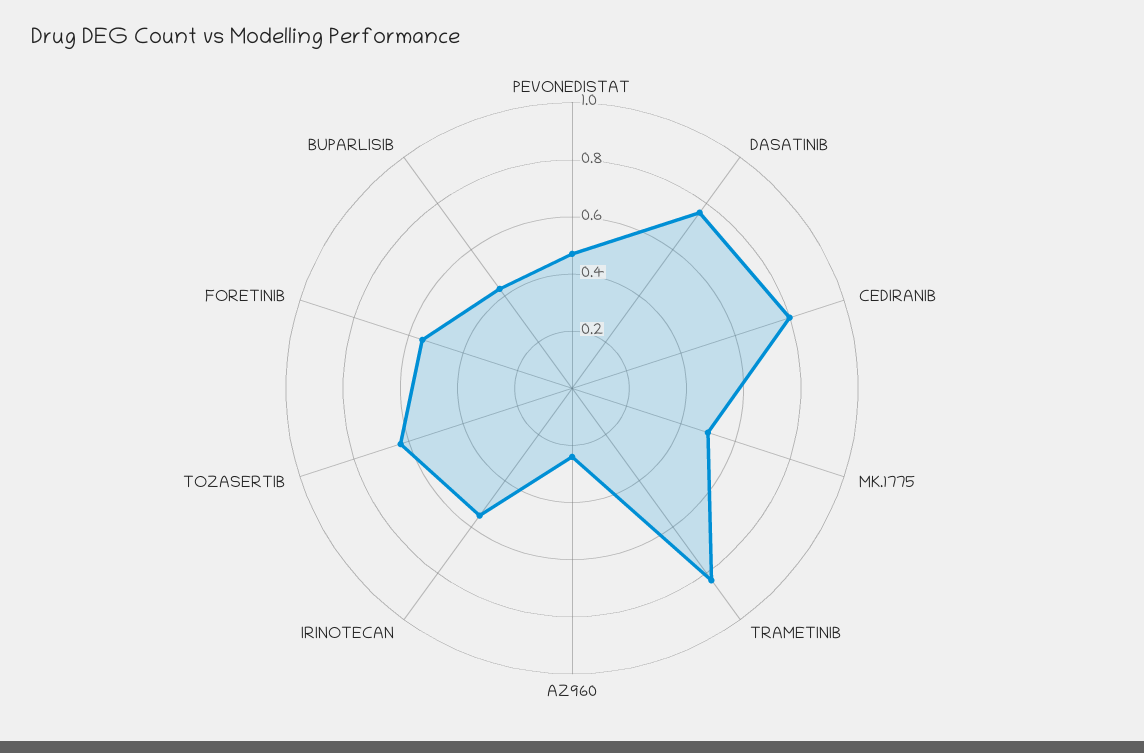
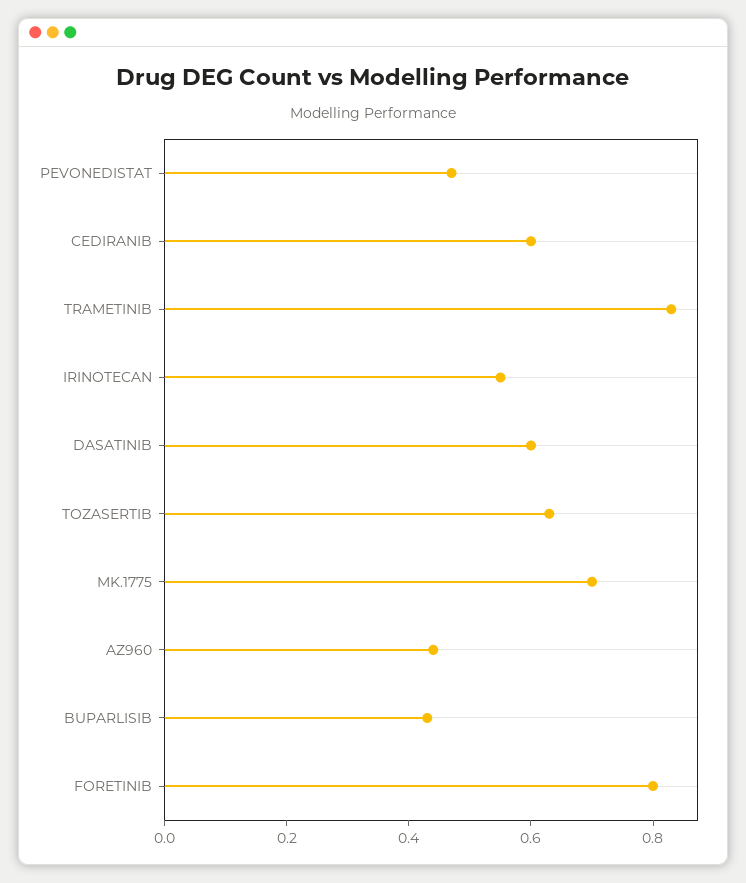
DASATINIB: 0.75 -> 0.6
CEDIRANIB: 0.8 -> 0.6
MK.1775: 0.5 -> 0.7
AZ960: 0.25 -> 0.45
FORETINIB: 0.55 -> 0.8

